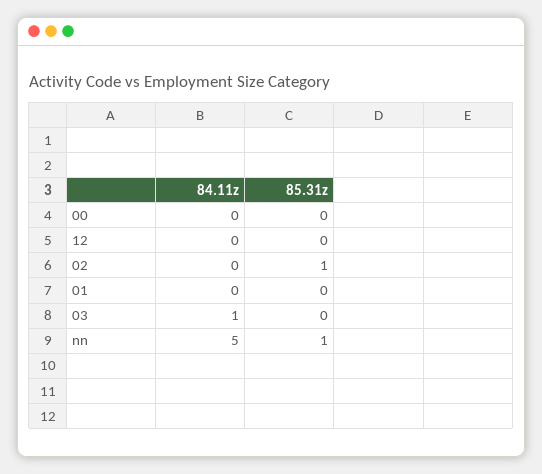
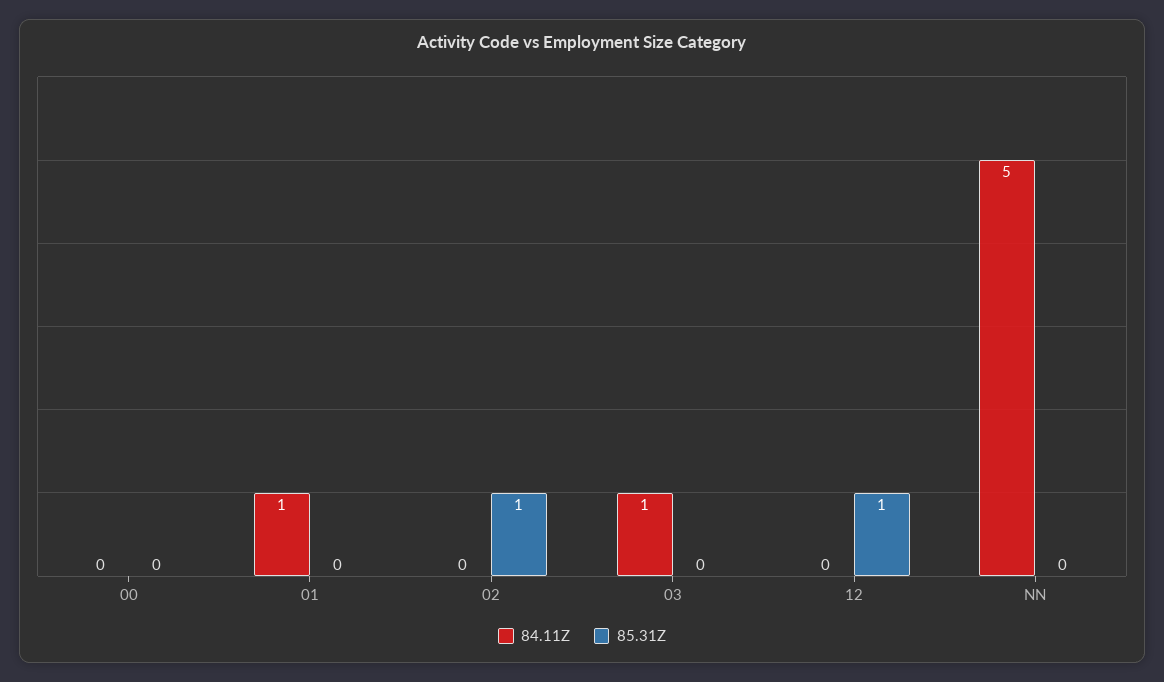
85.31z, 12: 0 -> 1
84.11z, 01: 0 -> 1
85.31z, nn: 1 -> 0

